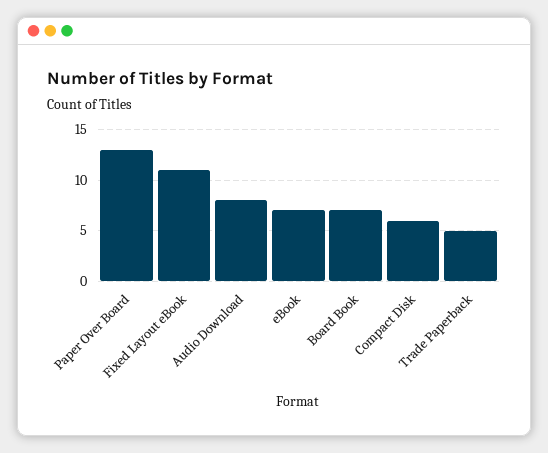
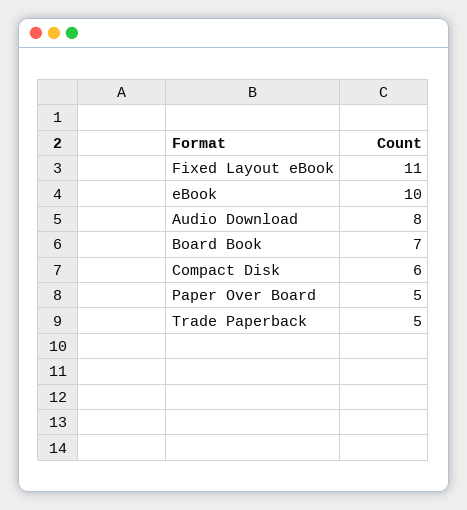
Paper Over Board: 13 -> 5
eBook: 7 -> 10

